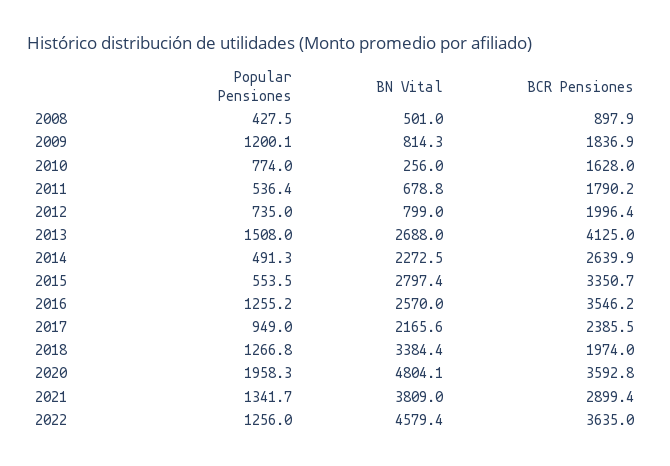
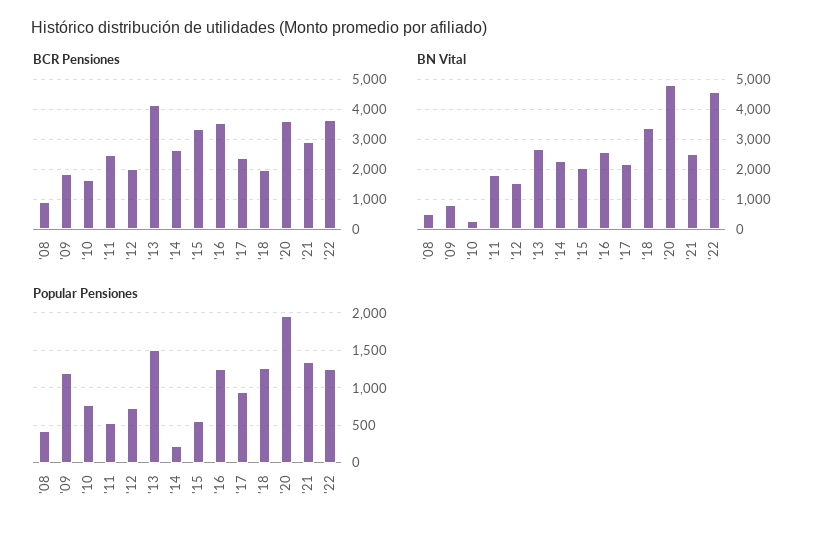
BN Vital, 2011: 678.8 -> 1750
BCR Pensiones, 2011: 1790.2 -> 2500
BN Vital, 2012: 799 -> 1500
Popular Pensiones, 2014: 491.3 -> 200
BN Vital, 2015: 2797.4 -> 2000
BN Vital, 2021: 3809 -> 2500

